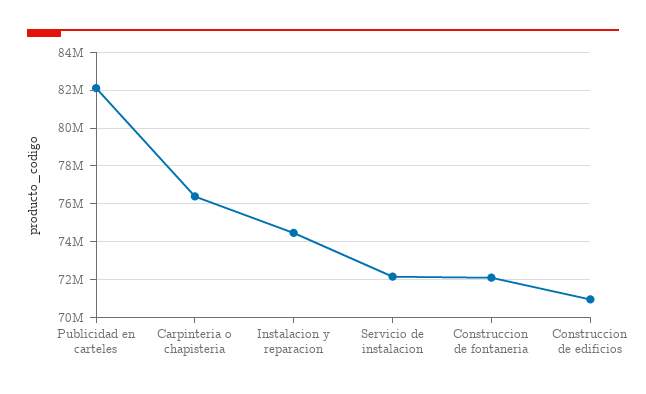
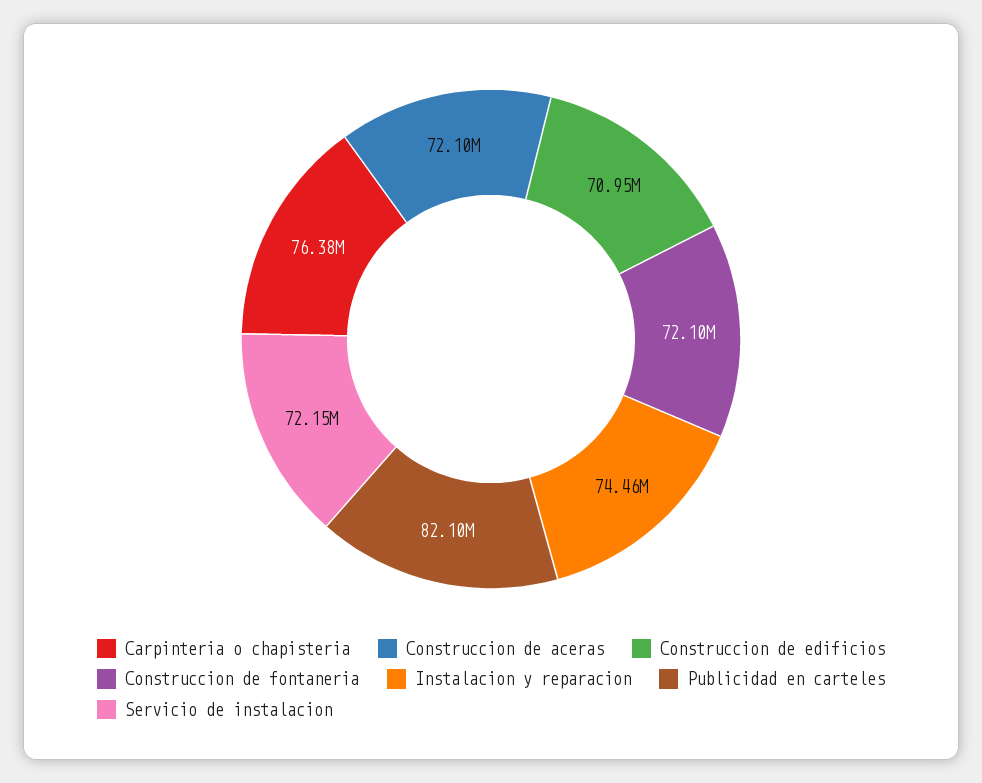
Construccion de aceras: none -> 72100000

